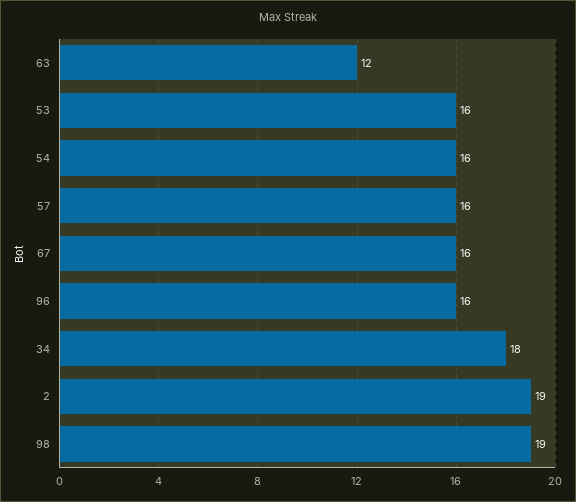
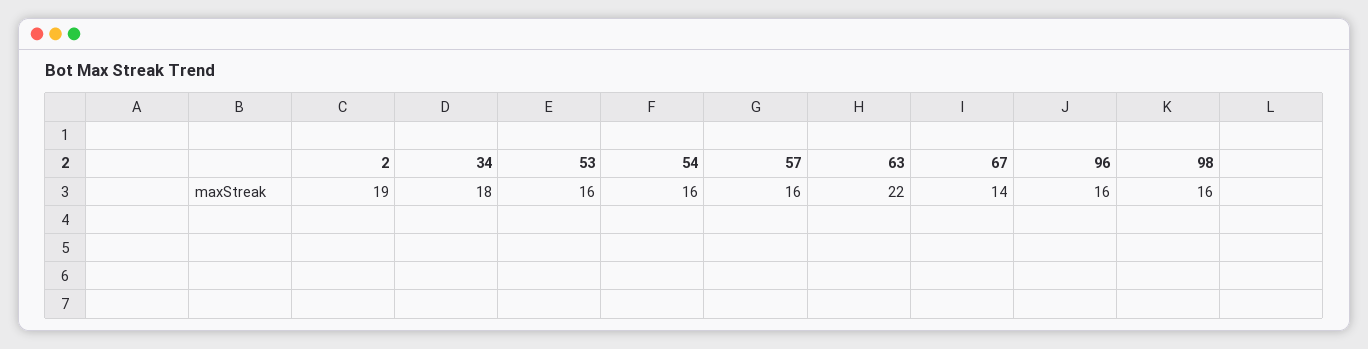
63: 12 -> 22
67: 16 -> 14
98: 19 -> 16

